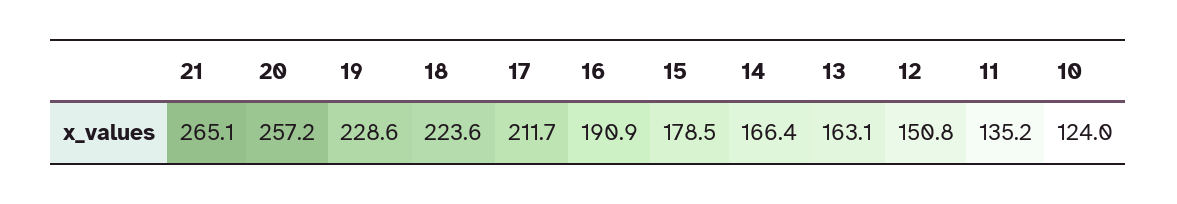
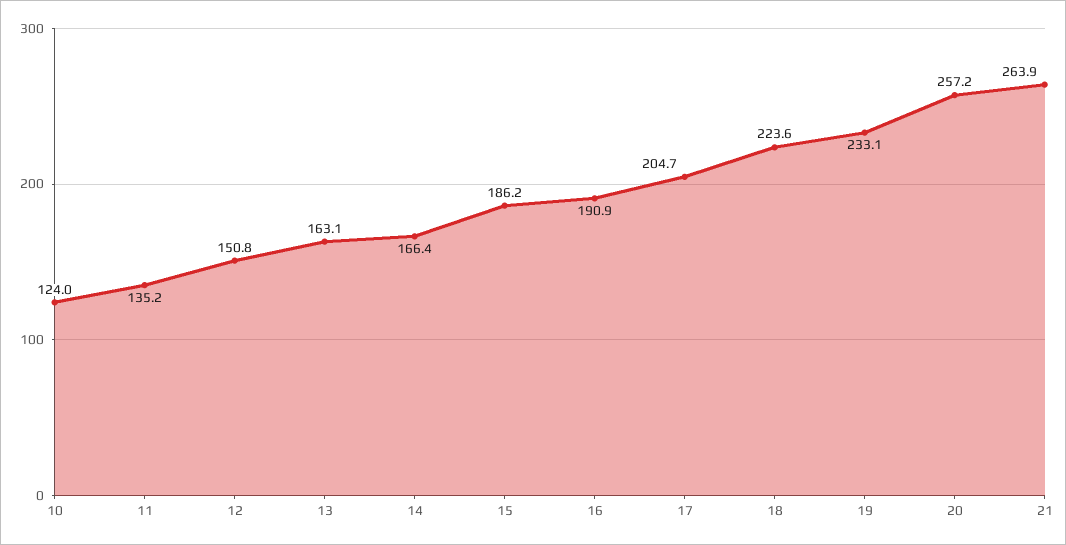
21: 265.1 -> 263.9
19: 228.6 -> 233.1
17: 211.7 -> 204.7
15: 178.5 -> 186.2

